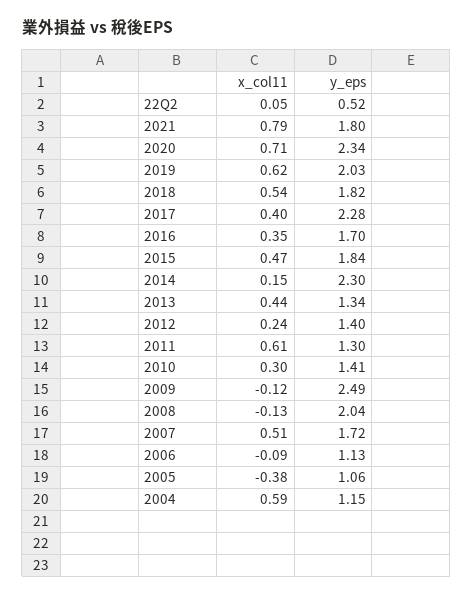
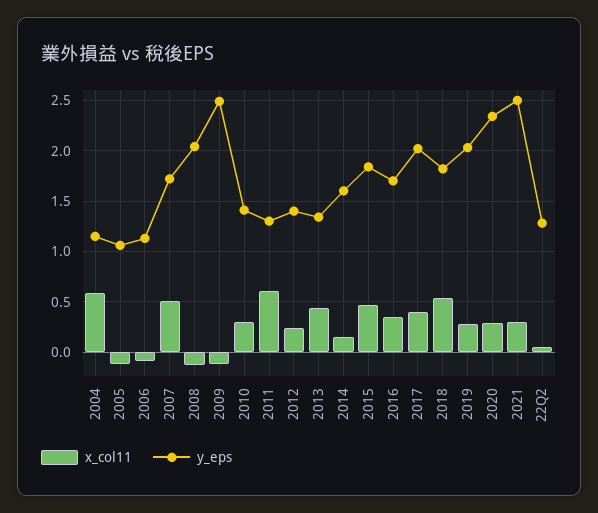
y_eps, 22Q2: 0.52 -> 1.3
x_col11, 2021: 0.79 -> 0.3
y_eps, 2021: 1.8 -> 2.5
x_col11, 2020: 0.71 -> 0.3
x_col11, 2019: 0.62 -> 0.3
y_eps, 2017: 2.28 -> 2
y_eps, 2014: 2.3 -> 1.6
x_col11, 2005: -0.38 -> -0.1

